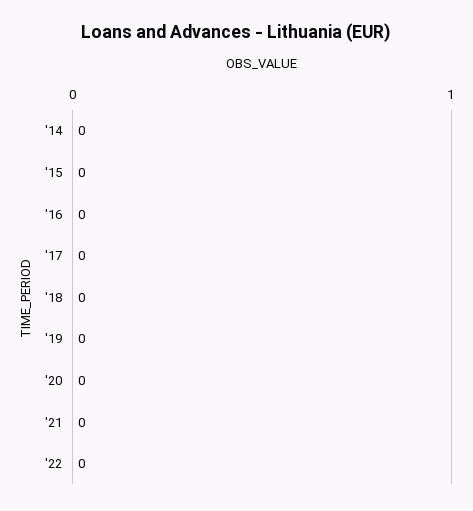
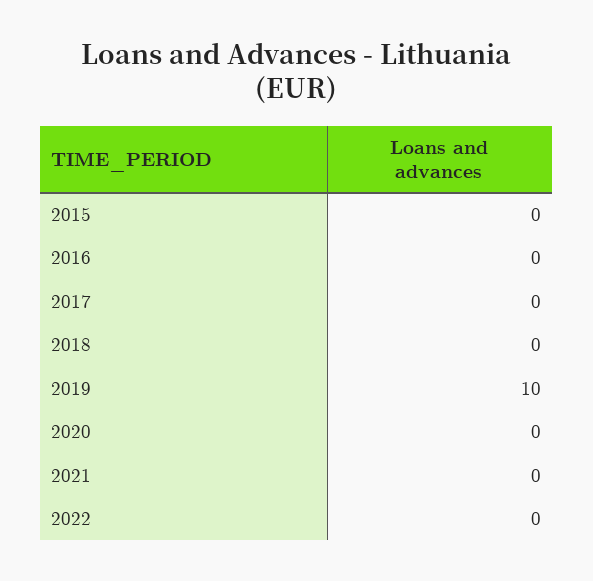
'14: 0 -> none
'19: 0 -> 10

